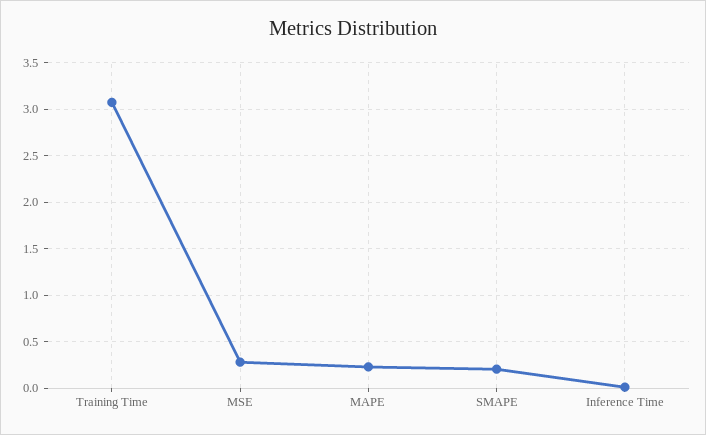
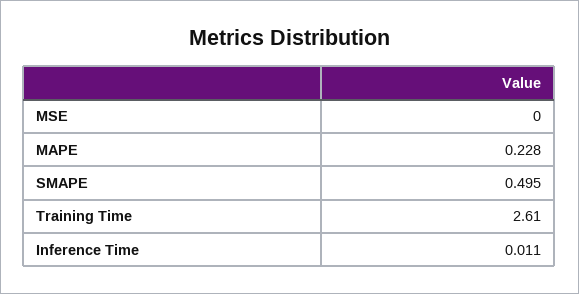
Training Time: 3.1 -> 2.61
MSE: 0.3 -> 0
SMAPE: 0.2 -> 0.495

